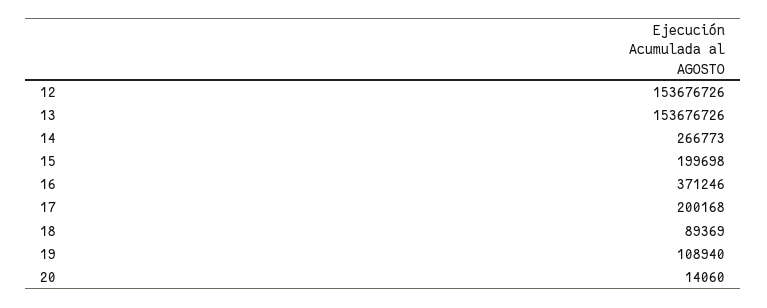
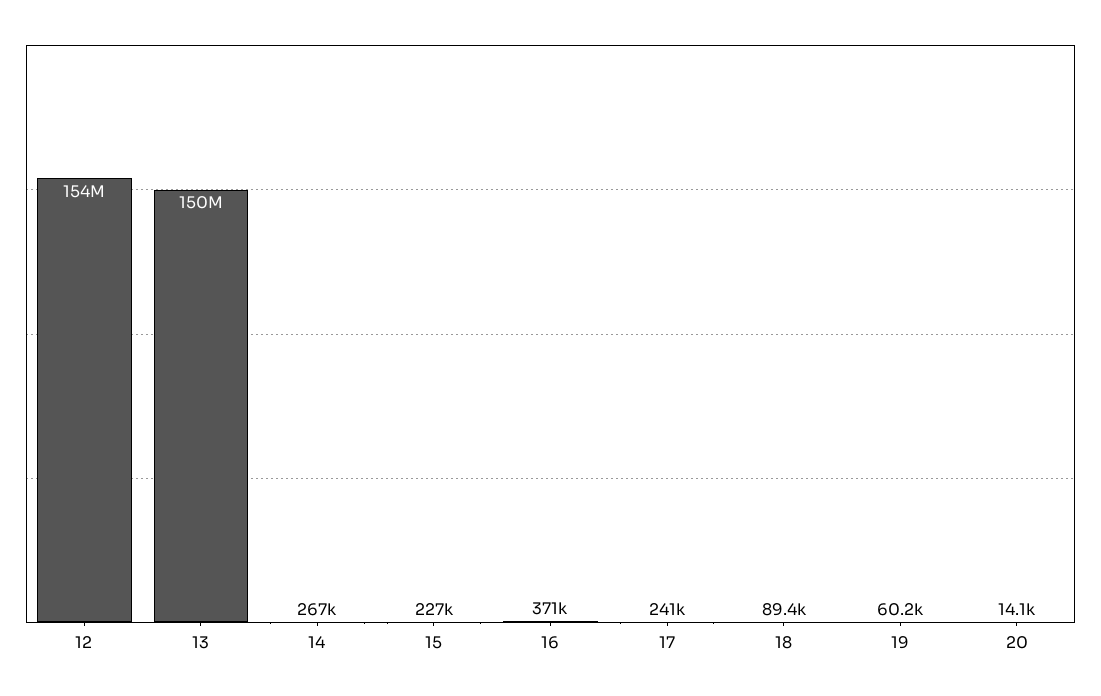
13: 153676726 -> 150000000
15: 199698 -> 227000
17: 200168 -> 241000
19: 108940 -> 60200

